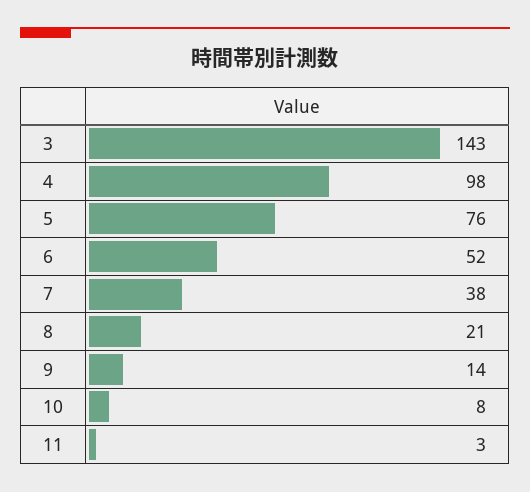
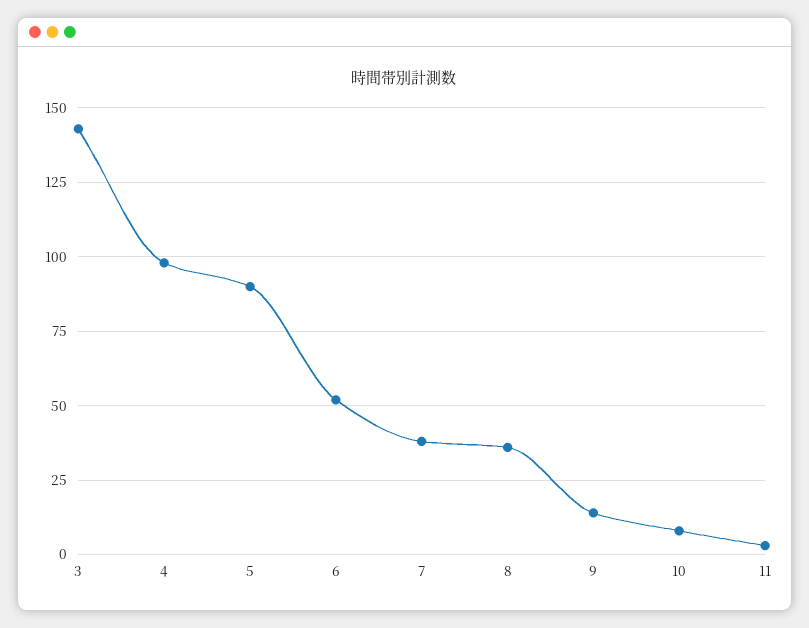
5: 76 -> 90
8: 21 -> 35

